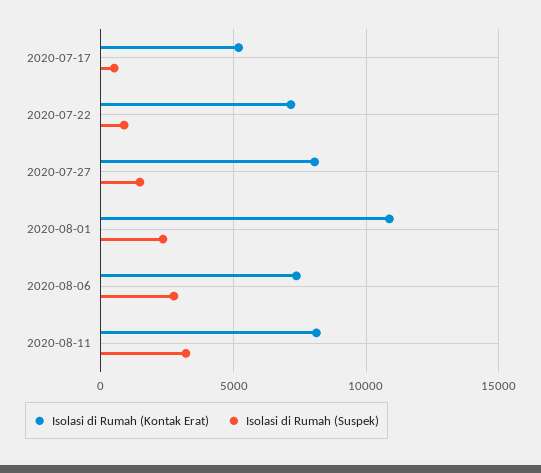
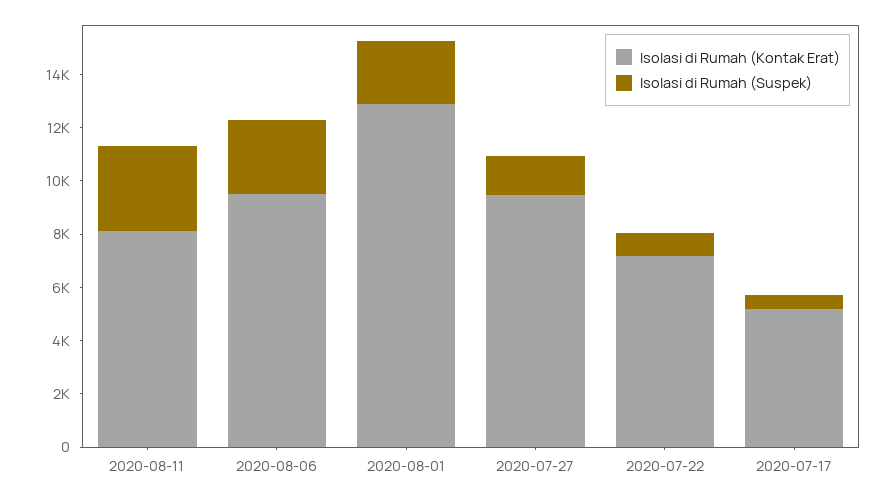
Isolasi di Rumah (Kontak Erat), 2020-07-27: 8000 -> 9500
Isolasi di Rumah (Kontak Erat), 2020-08-01: 11000 -> 13000
Isolasi di Rumah (Kontak Erat), 2020-08-06: 7500 -> 9500

